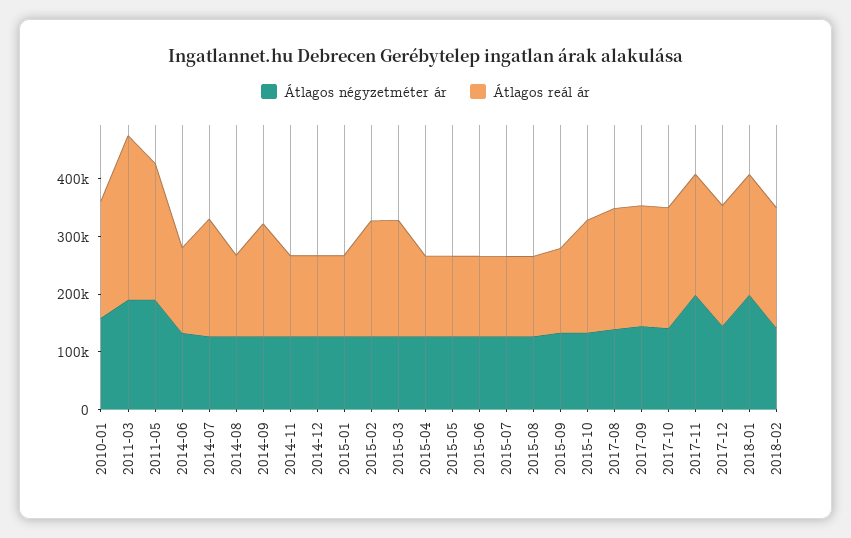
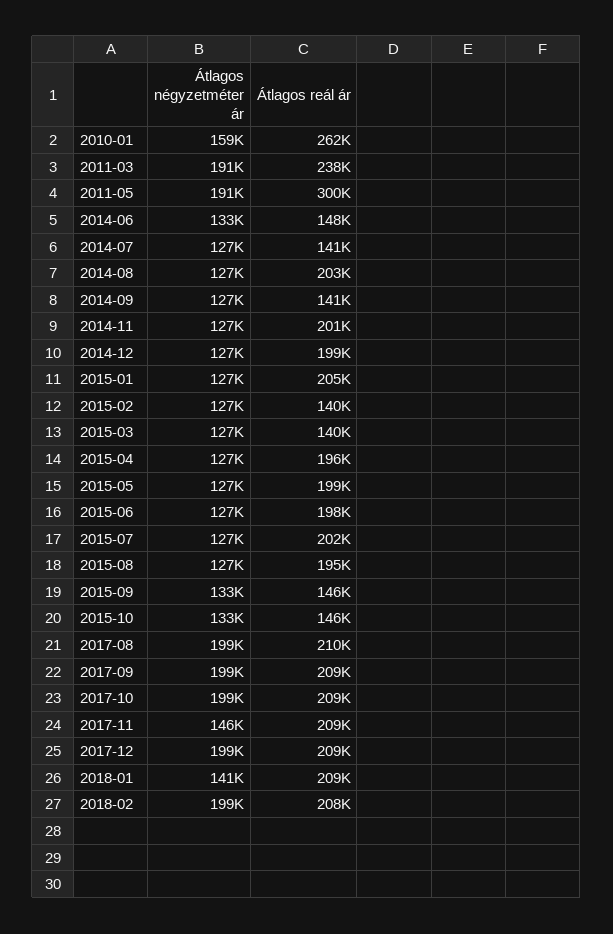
Átlagos reál ár, 2010-01: 200000 -> 262000
Átlagos reál ár, 2011-03: 280000 -> 238000
Átlagos reál ár, 2011-05: 240000 -> 300000
Átlagos reál ár, 2014-07: 200000 -> 141000
Átlagos reál ár, 2014-08: 140000 -> 203000
Átlagos reál ár, 2014-09: 200000 -> 141000
Átlagos reál ár, 2014-11: 140000 -> 201000
Átlagos reál ár, 2014-12: 140000 -> 199000
Átlagos reál ár, 2015-01: 140000 -> 205000
Átlagos reál ár, 2015-02: 200000 -> 140000
Átlagos reál ár, 2015-03: 200000 -> 140000
Átlagos reál ár, 2015-04: 140000 -> 196000
Átlagos reál ár, 2015-05: 140000 -> 199000
Átlagos reál ár, 2015-06: 140000 -> 198000
Átlagos reál ár, 2015-07: 140000 -> 202000
Átlagos reál ár, 2015-08: 140000 -> 195000
Átlagos reál ár, 2015-10: 200000 -> 146000
Átlagos négyzetméter ár, 2017-08: 140000 -> 199000
Átlagos négyzetméter ár, 2017-09: 140000 -> 199000
Átlagos négyzetméter ár, 2017-10: 140000 -> 199000
Átlagos négyzetméter ár, 2017-11: 200000 -> 146000
Átlagos négyzetméter ár, 2017-12: 140000 -> 199000
Átlagos négyzetméter ár, 2018-01: 200000 -> 141000
Átlagos négyzetméter ár, 2018-02: 140000 -> 199000

